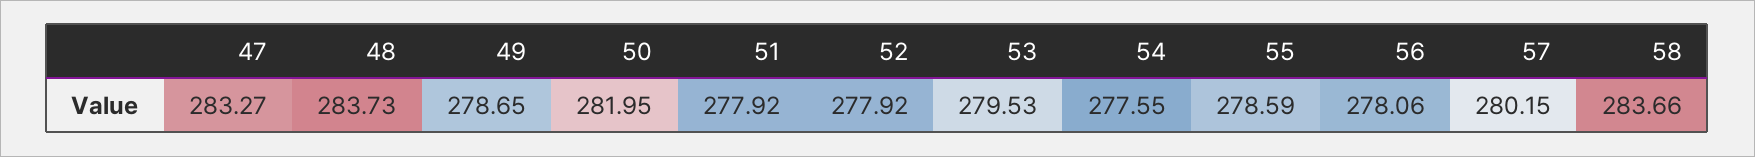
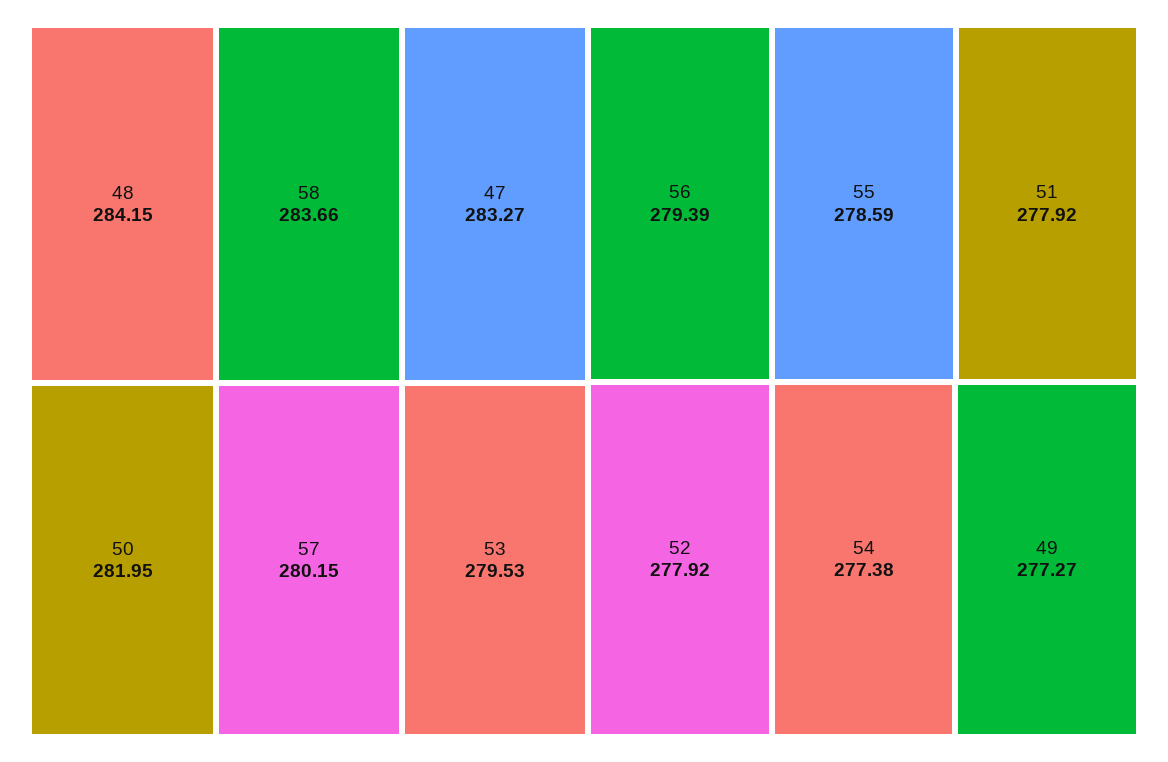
48: 283.73 -> 284.15
49: 278.65 -> 277.27
54: 277.55 -> 277.38
56: 278.06 -> 279.39

